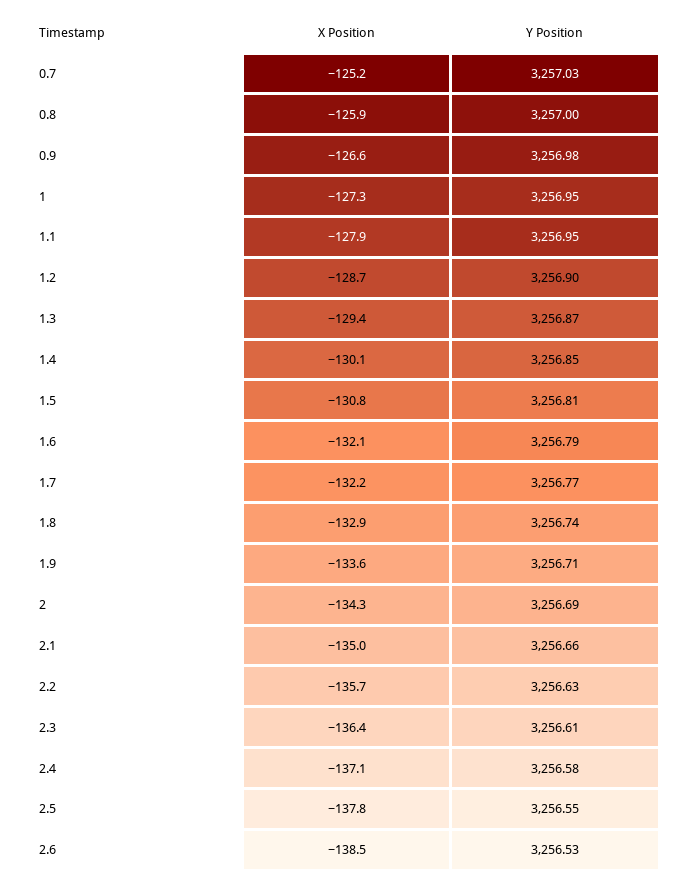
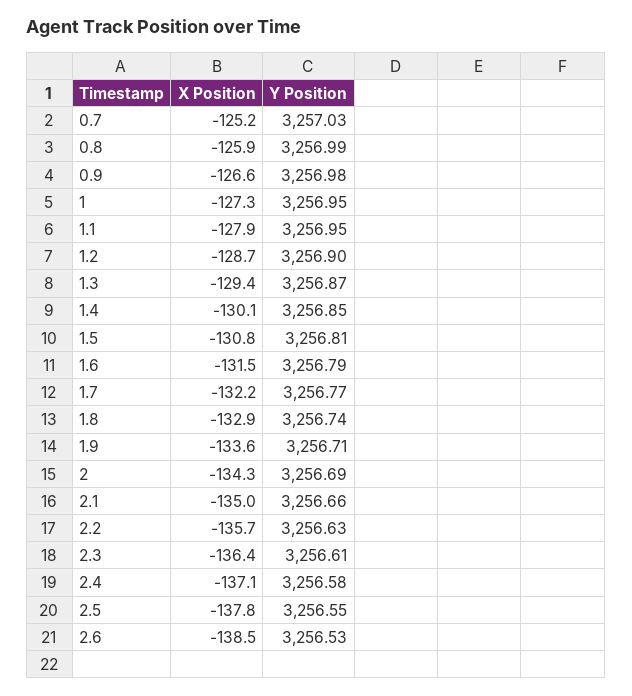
Y Position, 0.8: 3257 -> 3256.99
X Position, 1.6: -132.1 -> -131.5

